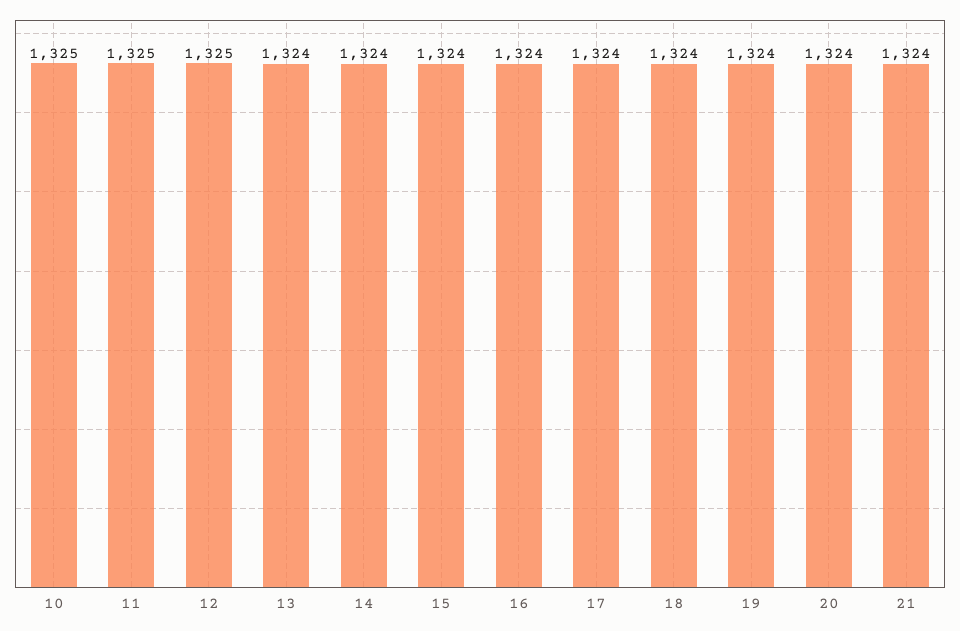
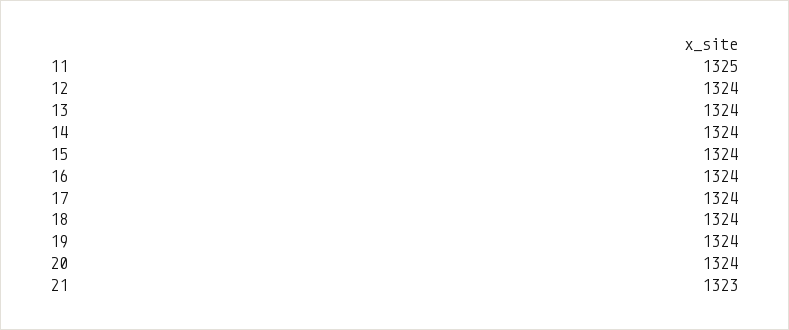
10: 1325 -> none
12: 1325 -> 1324
21: 1324 -> 1323

